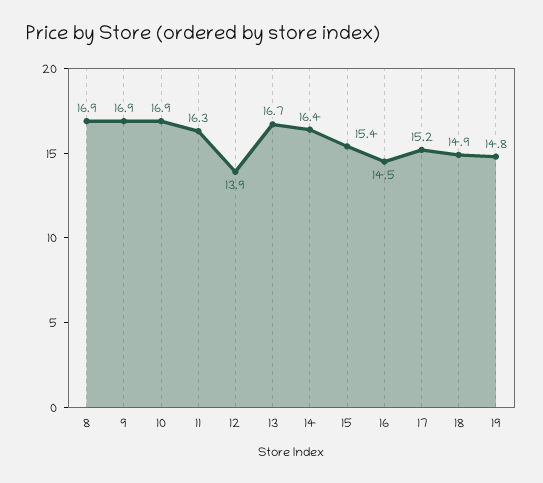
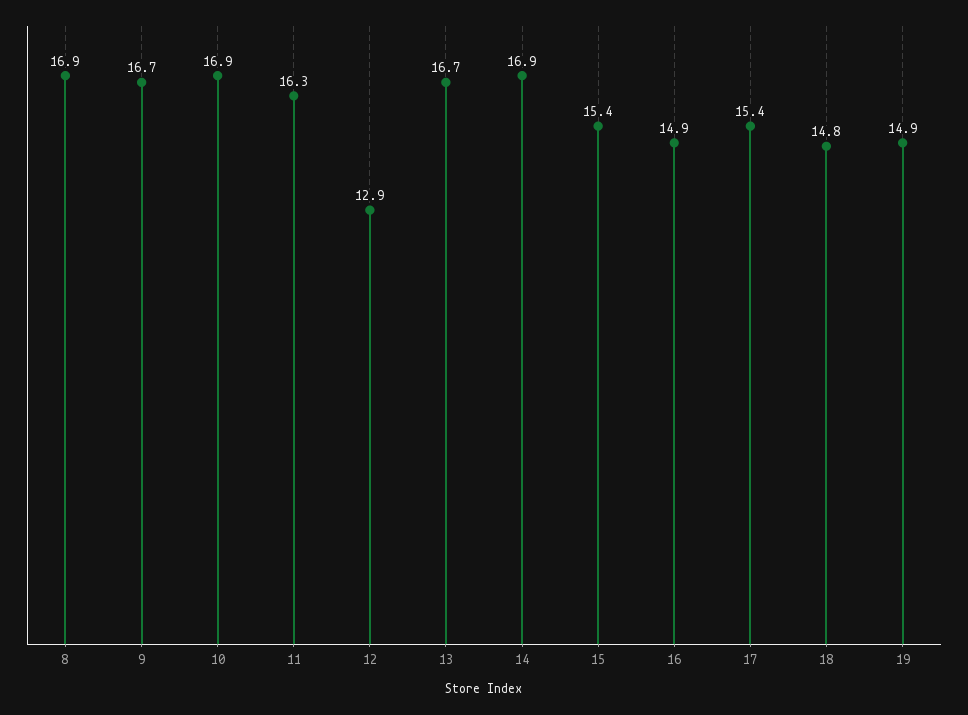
9: 16.9 -> 16.7
12: 13.9 -> 12.9
14: 16.4 -> 16.9
16: 14.5 -> 14.9
17: 15.2 -> 15.4
18: 14.9 -> 14.8
19: 14.8 -> 14.9

